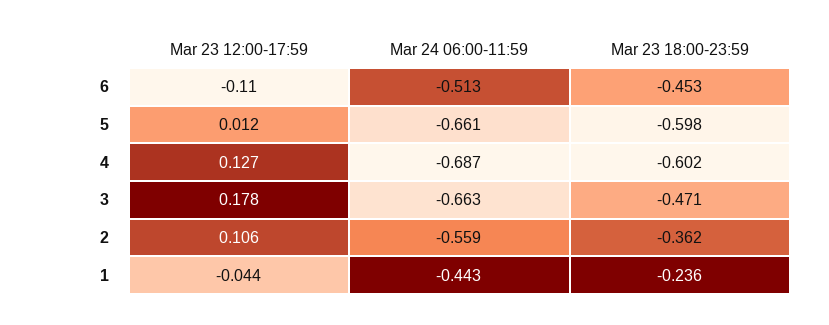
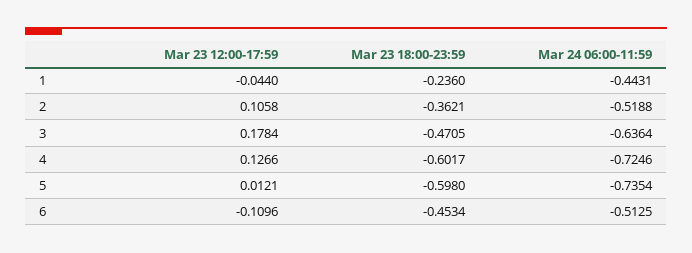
Mar 24 06:00-11:59, 5: -0.661 -> -0.7354
Mar 24 06:00-11:59, 4: -0.687 -> -0.7246
Mar 24 06:00-11:59, 3: -0.663 -> -0.6364
Mar 24 06:00-11:59, 2: -0.559 -> -0.5188

